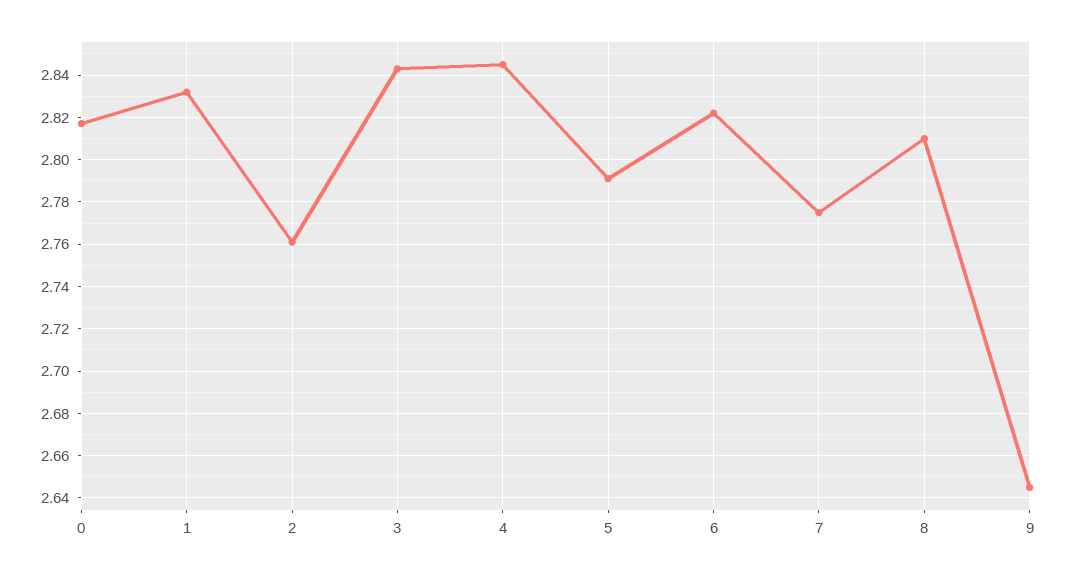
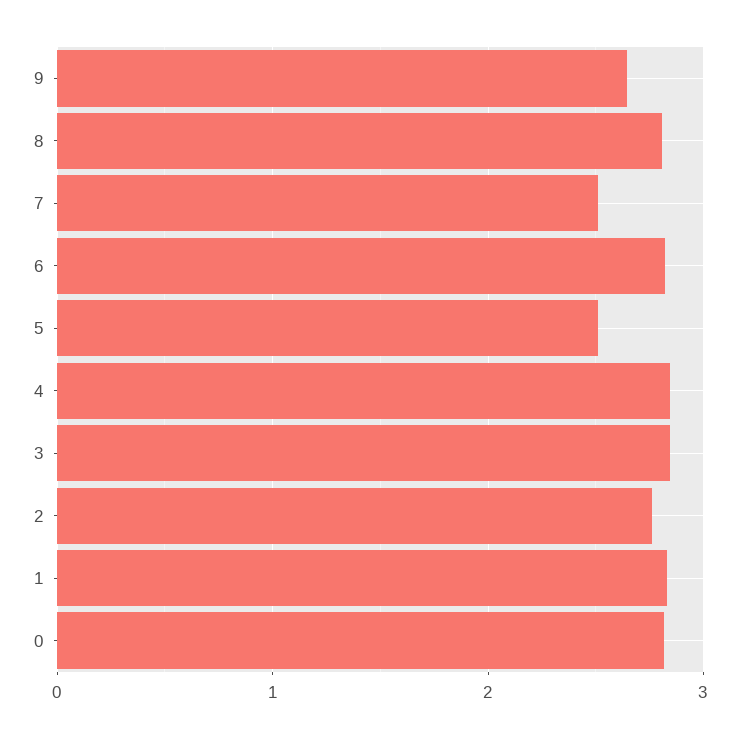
5: 2.79 -> 2.5
7: 2.775 -> 2.5

